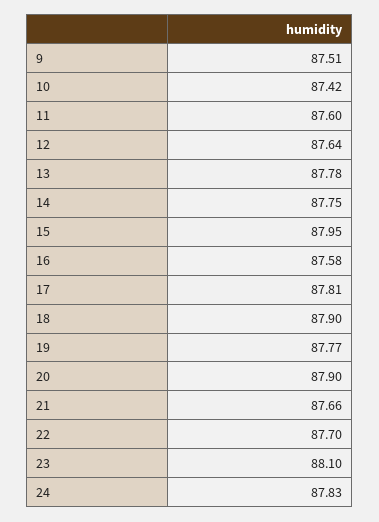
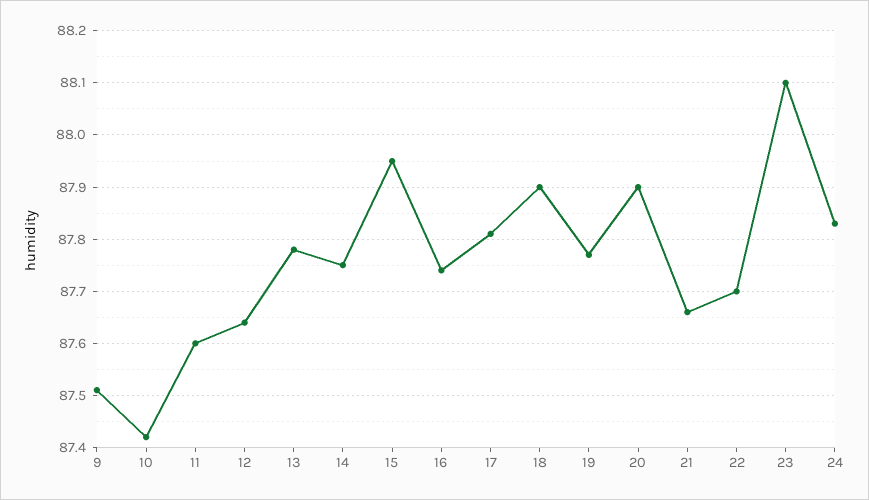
16: 87.58 -> 87.75

